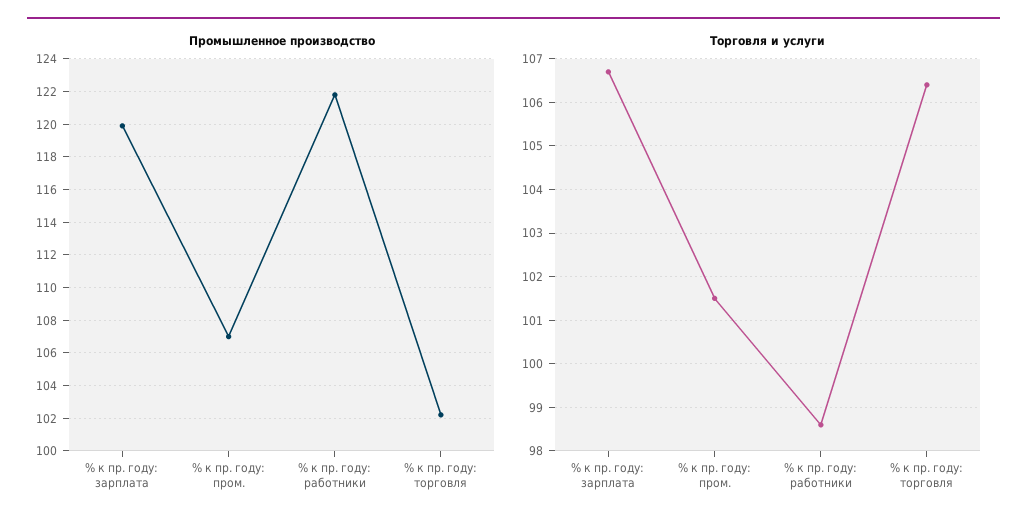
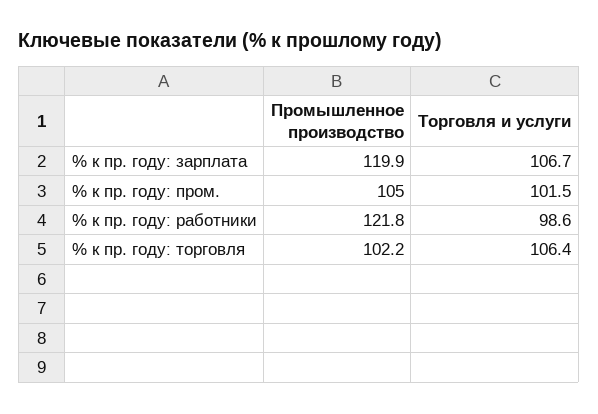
Промышленное производство, % к пр. году: пром.: 107 -> 105

